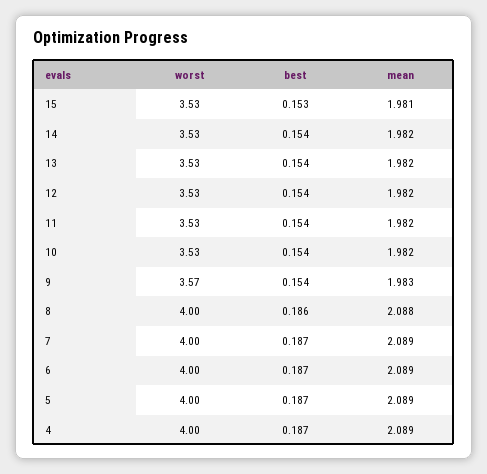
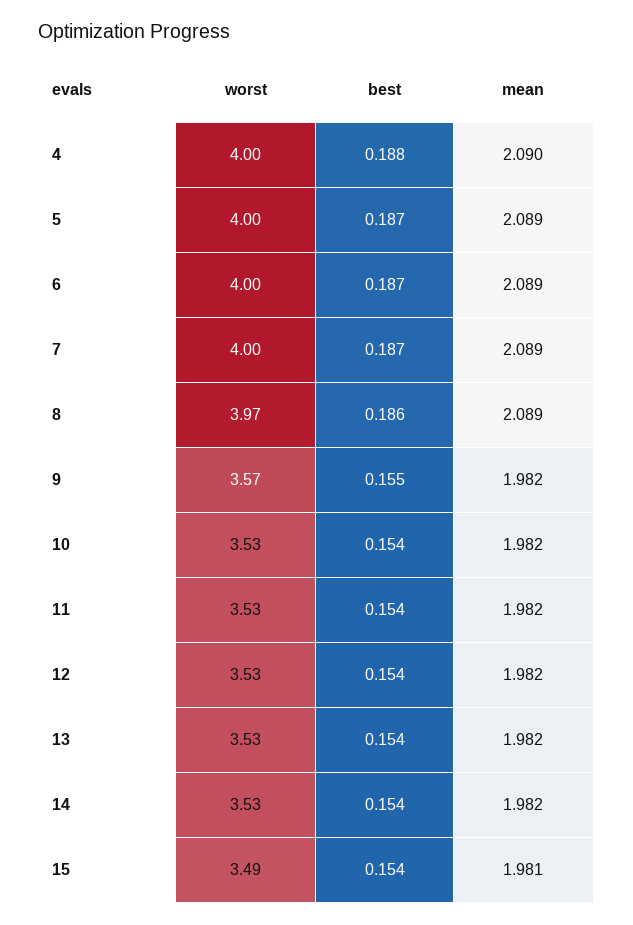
worst, 15: 3.53 -> 3.49
best, 15: 0.153 -> 0.154
best, 9: 0.154 -> 0.155
mean, 9: 1.983 -> 1.982
worst, 8: 4 -> 3.97
mean, 8: 2.088 -> 2.089
best, 4: 0.187 -> 0.188
mean, 4: 2.089 -> 2.09

